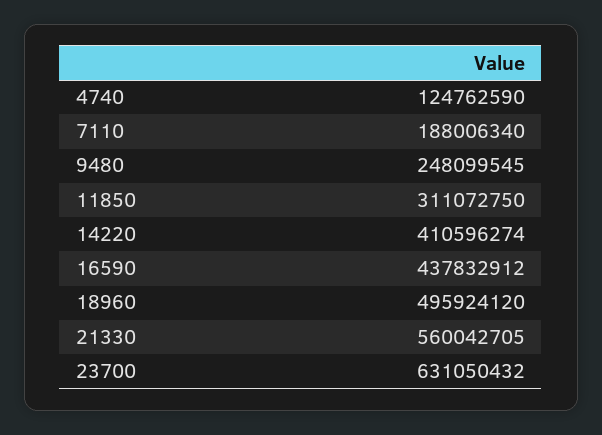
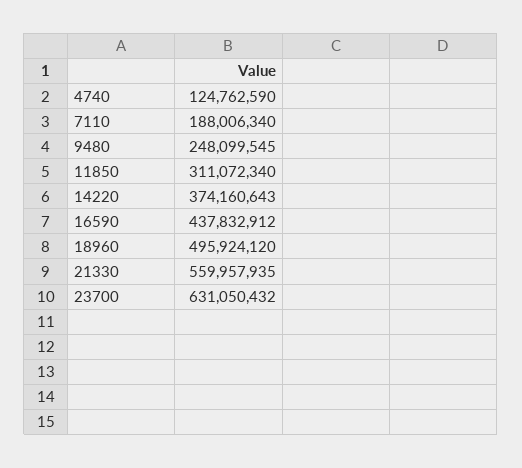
11850: 311072750 -> 311072340
14220: 410596274 -> 374160643
21330: 560042705 -> 559957935

